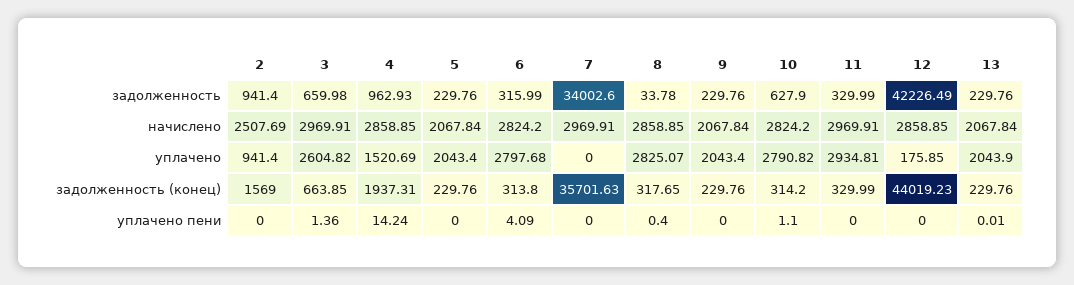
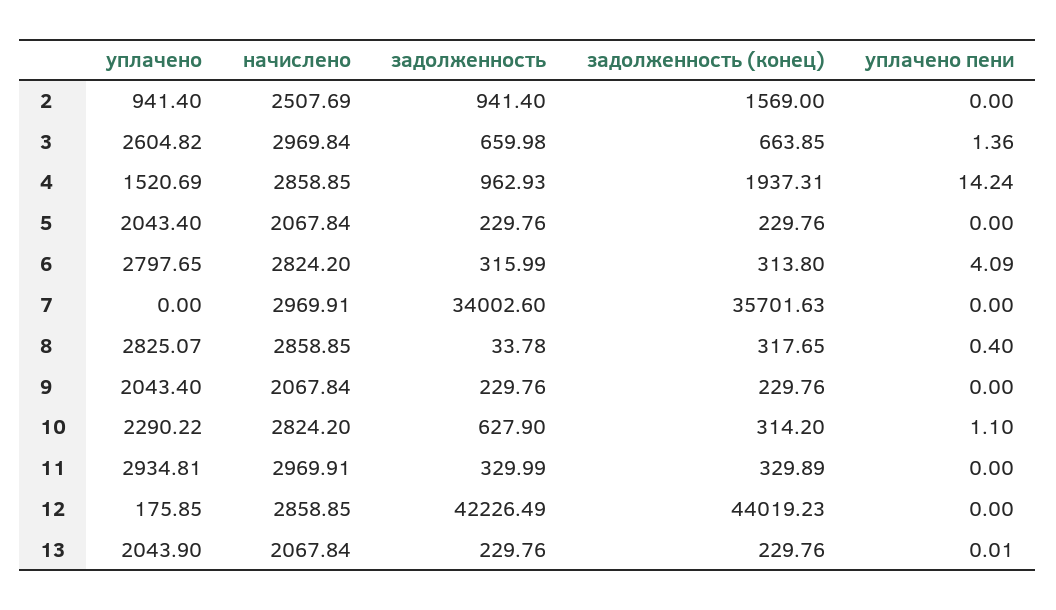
3, начислено: 2969.91 -> 2969.84
6, уплачено: 2797.68 -> 2797.65
10, уплачено: 2790.82 -> 2290.22
11, задолженность (конец): 329.99 -> 329.89

